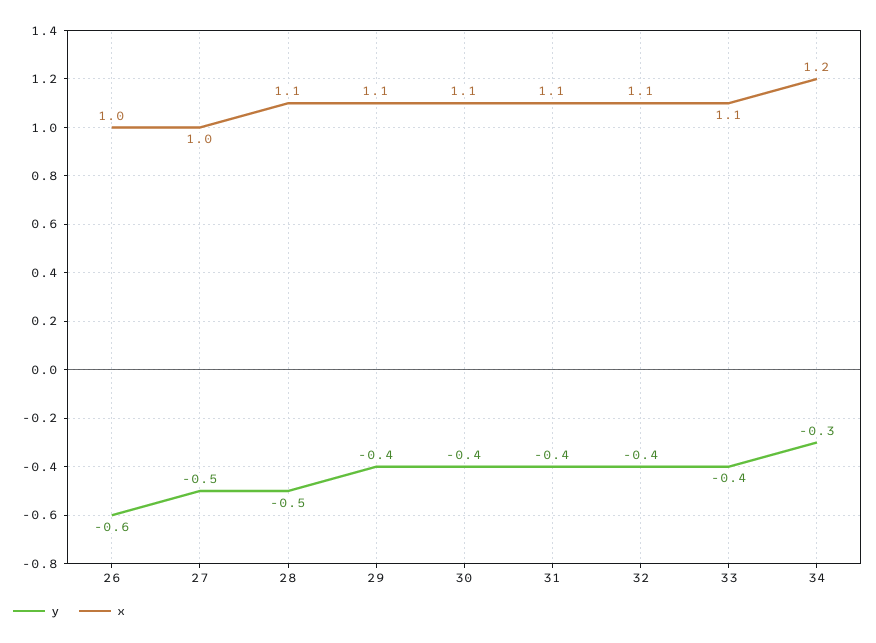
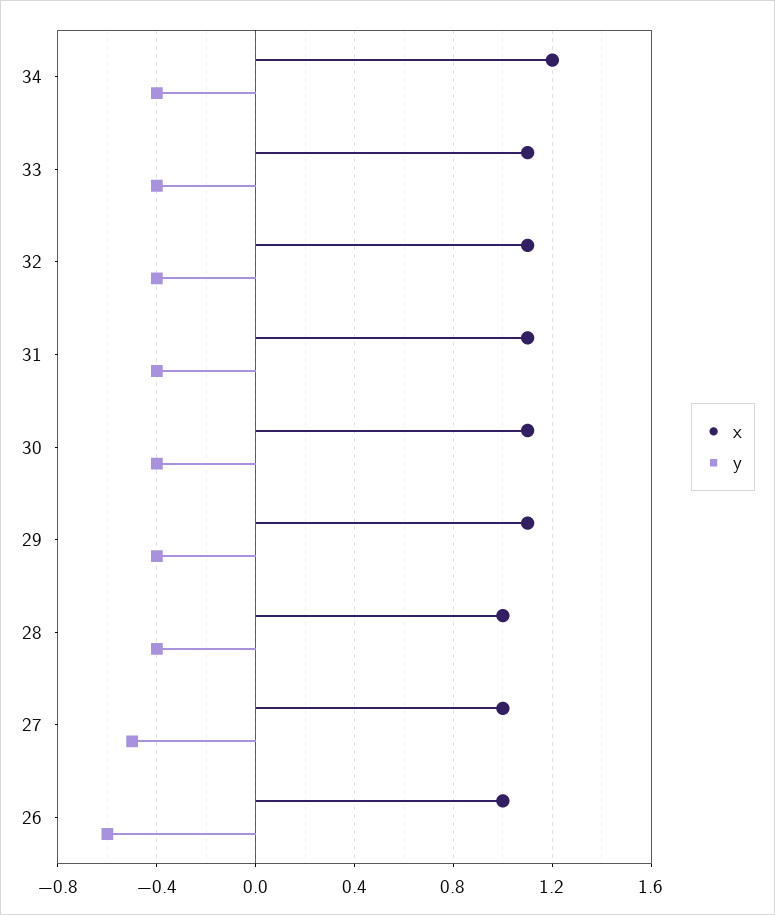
y, 28: -0.5 -> -0.4
x, 28: 1.1 -> 1
y, 34: -0.3 -> -0.4

